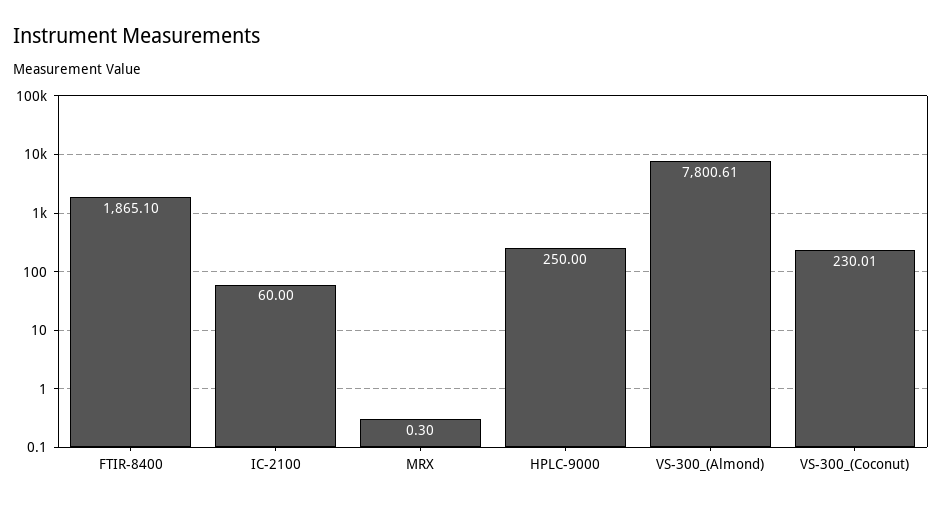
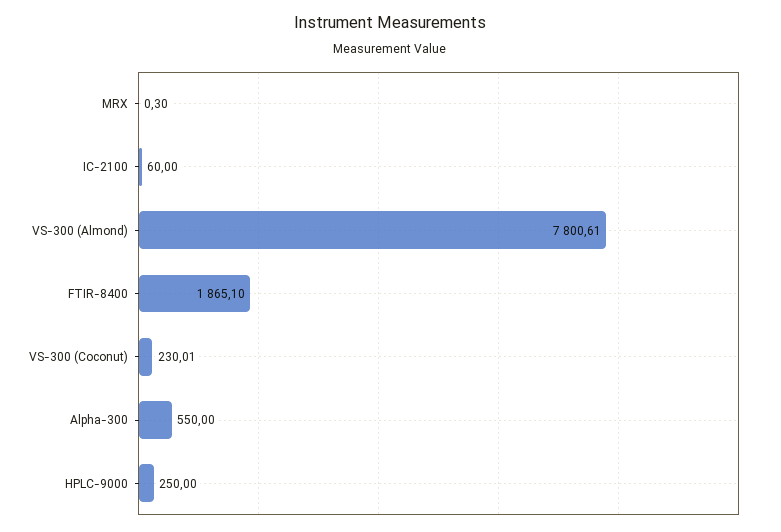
Alpha-300: none -> 550

